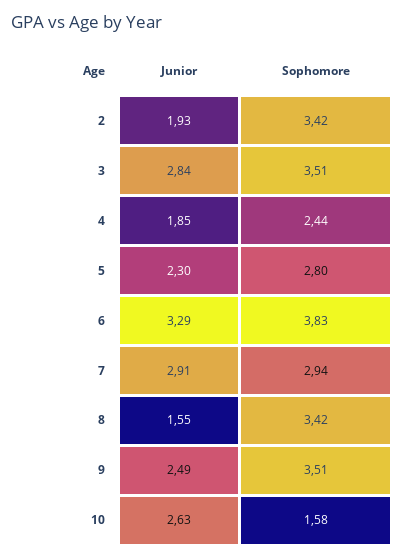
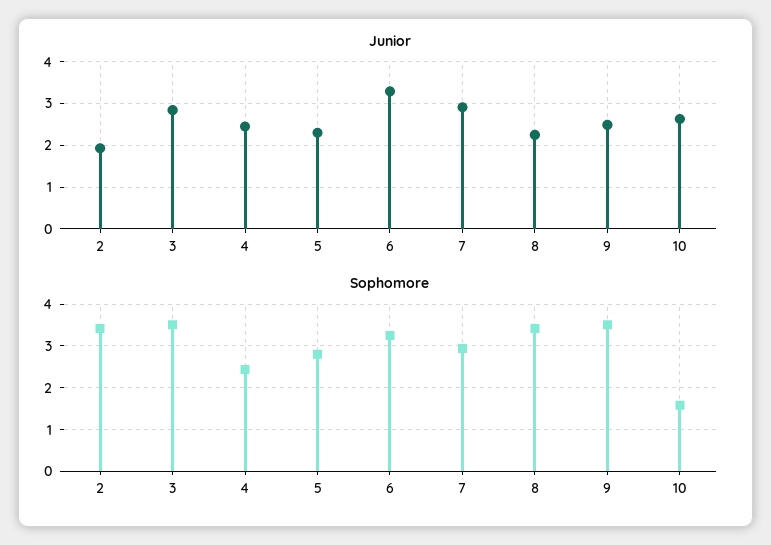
Junior, 4: 1.85 -> 2.4
Sophomore, 6: 3.83 -> 3.2
Junior, 8: 1.55 -> 2.2

